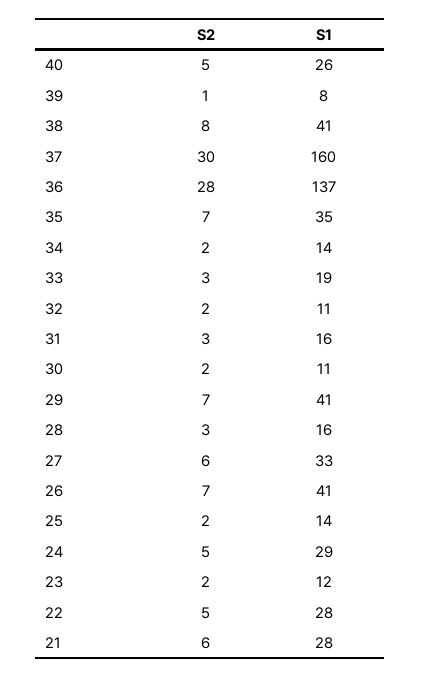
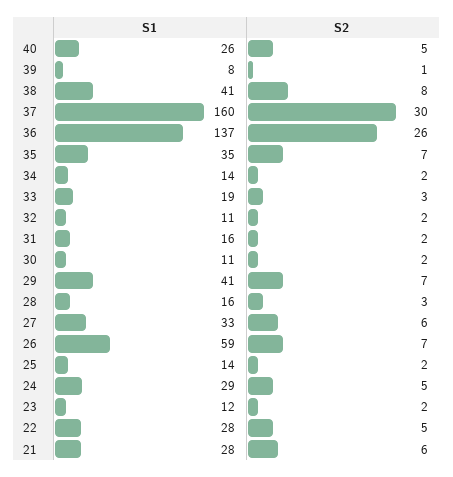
S2, 36: 28 -> 26
S2, 31: 3 -> 2
S1, 26: 41 -> 59

